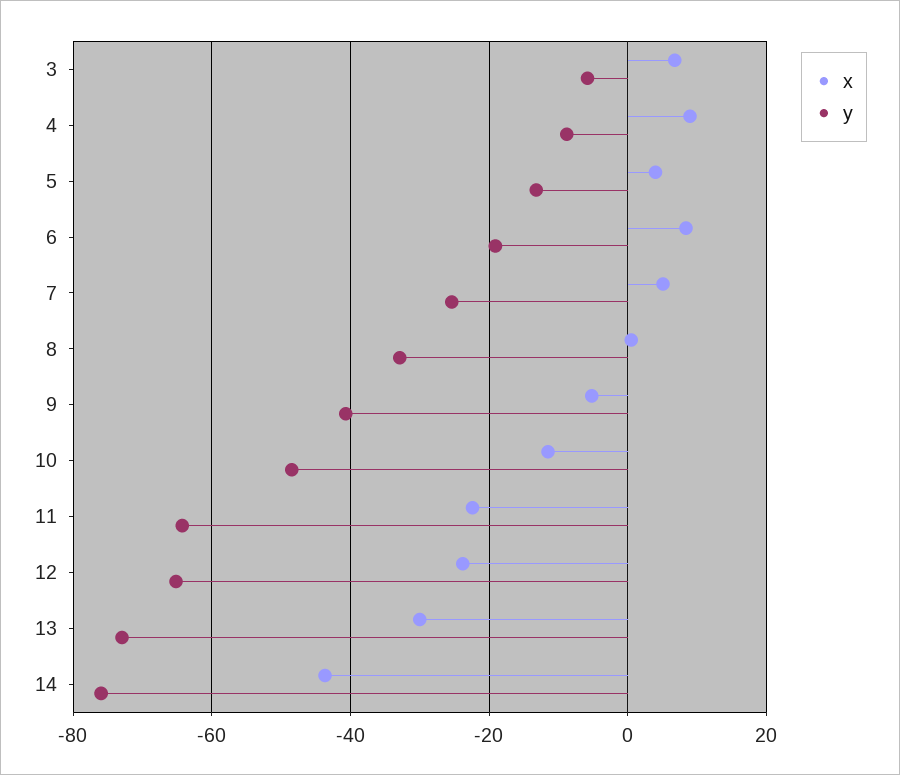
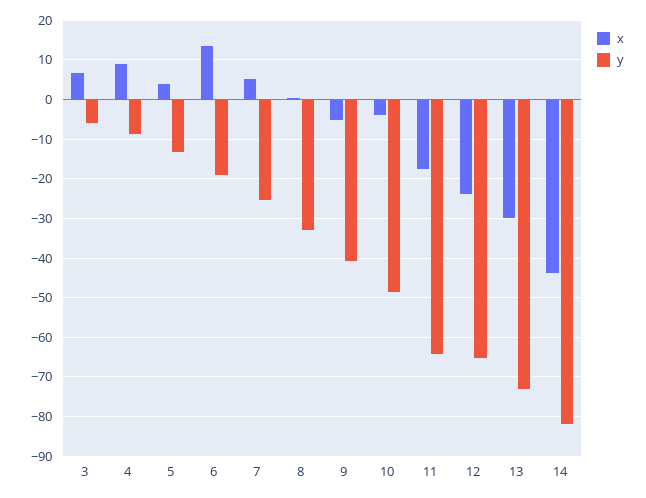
x, 6: 8 -> 14
x, 10: -12 -> -4
x, 11: -22 -> -18
y, 14: -76 -> -82

